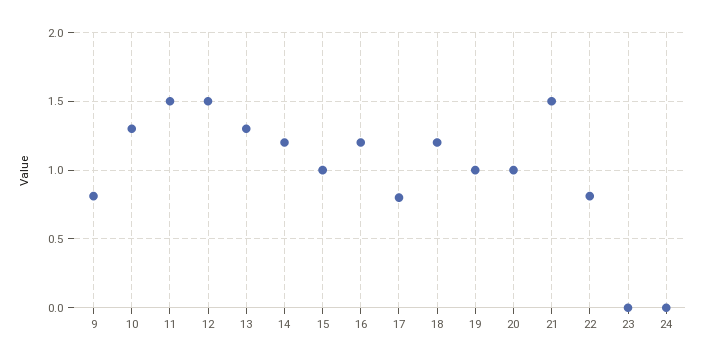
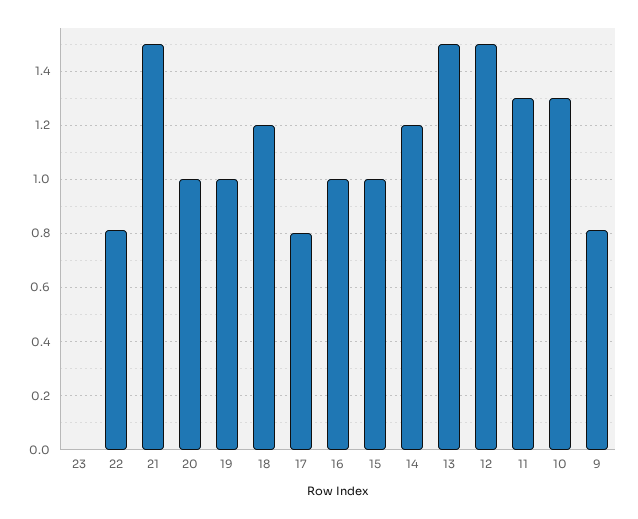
11: 1.5 -> 1.3
13: 1.3 -> 1.5
16: 1.2 -> 1
24: 0 -> none

